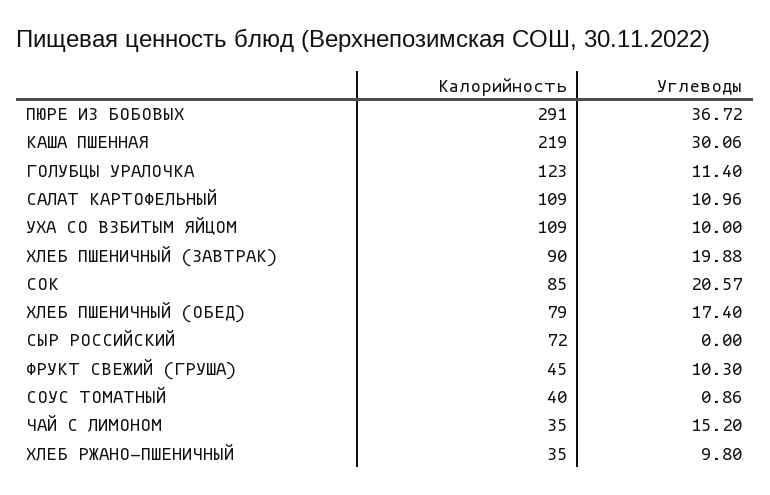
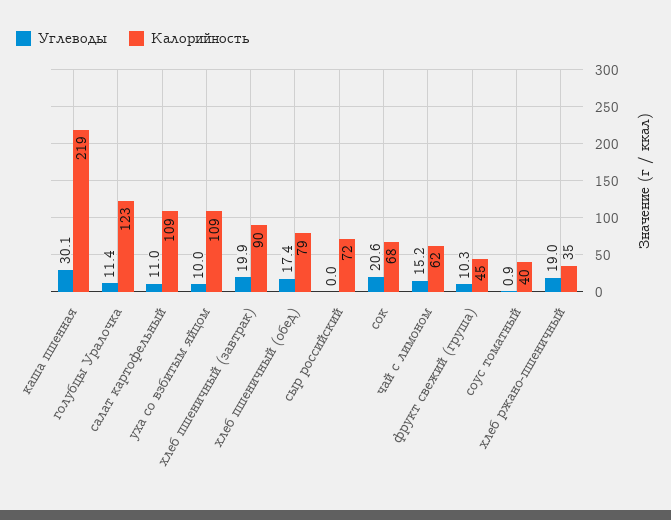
Калорийность, ПЮРЕ ИЗ БОБОВЫХ: 291 -> none
Углеводы, ПЮРЕ ИЗ БОБОВЫХ: 36.72 -> none
Калорийность, СОК: 85 -> 68
Калорийность, ЧАЙ С ЛИМОНОМ: 35 -> 62
Углеводы, ХЛЕБ РЖАНО-ПШЕНИЧНЫЙ: 9.8 -> 19

